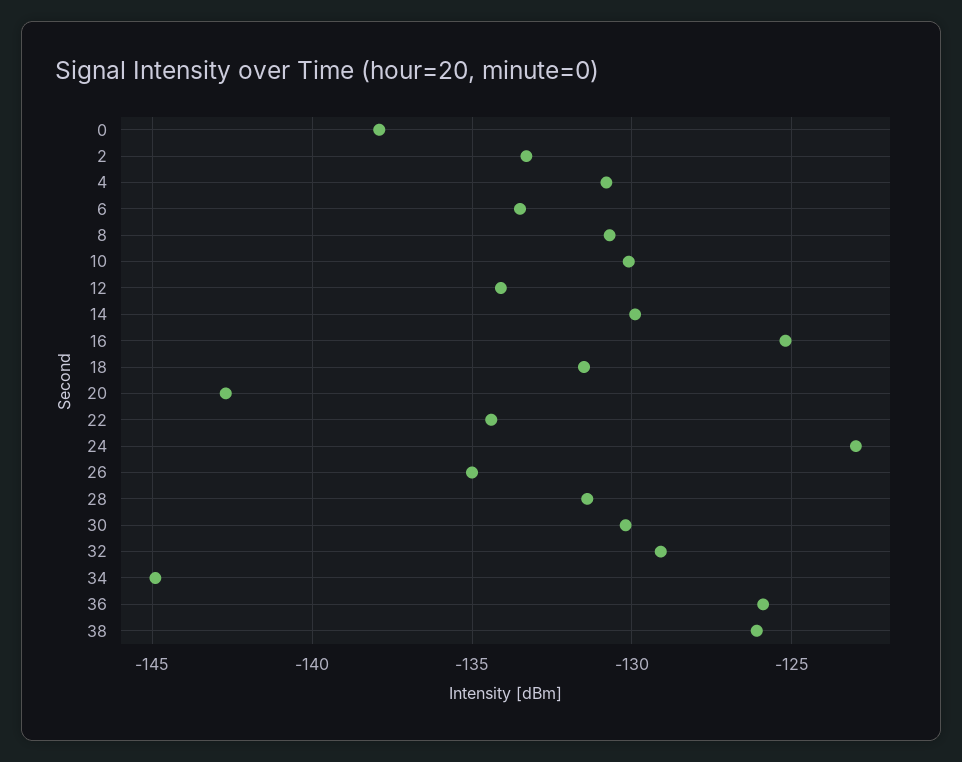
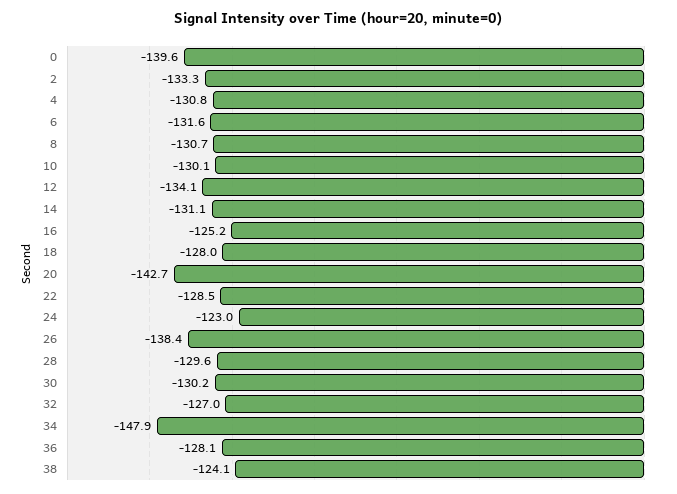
0: -138 -> -139.6
6: -133.5 -> -131.6
14: -130 -> -131.1
18: -131.5 -> -128
22: -134.5 -> -128.5
26: -135 -> -138.4
28: -131.5 -> -129.6
32: -129 -> -127
34: -145 -> -147.9
36: -126 -> -128.1
38: -126 -> -124.1

